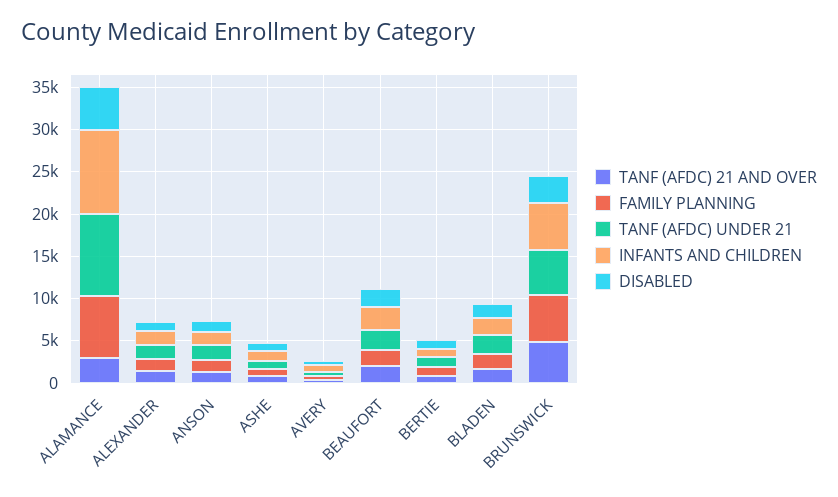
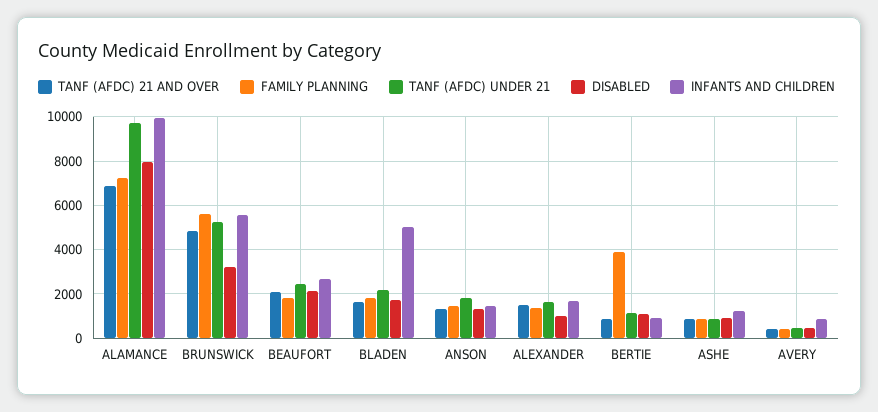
TANF (AFDC) 21 AND OVER, ALAMANCE: 3000 -> 7000
DISABLED, ALAMANCE: 5000 -> 8000
FAMILY PLANNING, BERTIE: 1000 -> 4000
INFANTS AND CHILDREN, BLADEN: 2000 -> 5000

